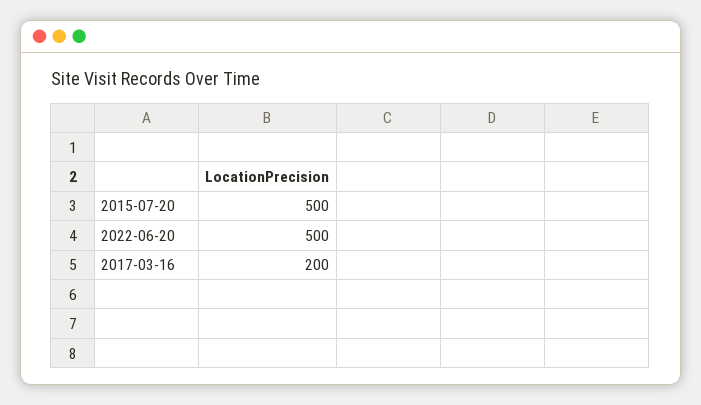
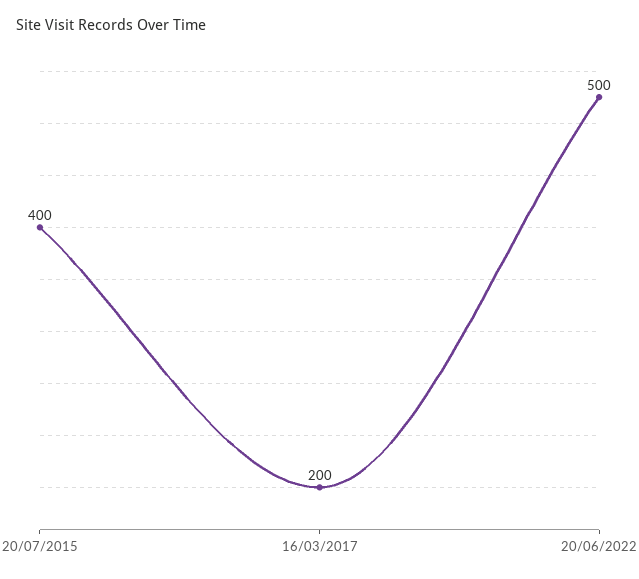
2015-07-20: 500 -> 400

